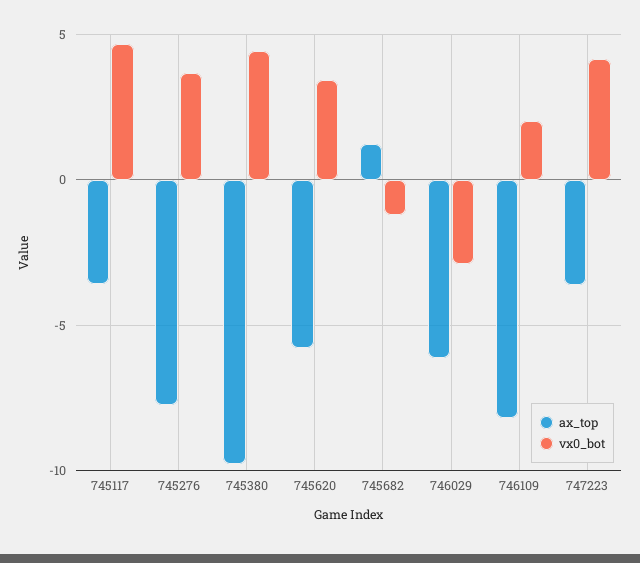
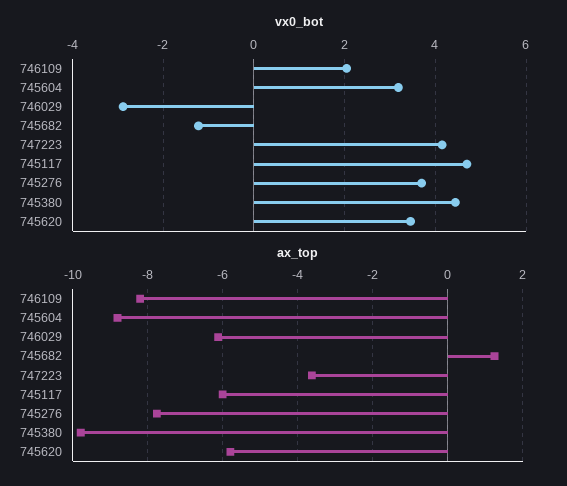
ax_top, 745117: -3.5 -> -6
vx0_bot, 745604: none -> 3.2
ax_top, 745604: none -> -8.8

